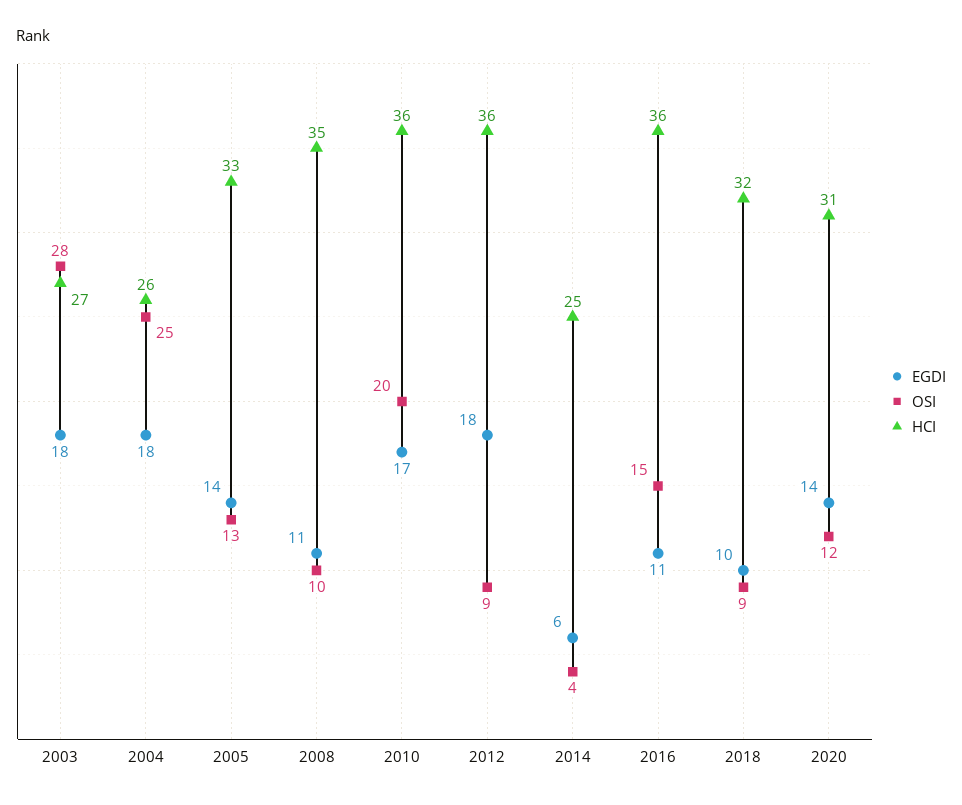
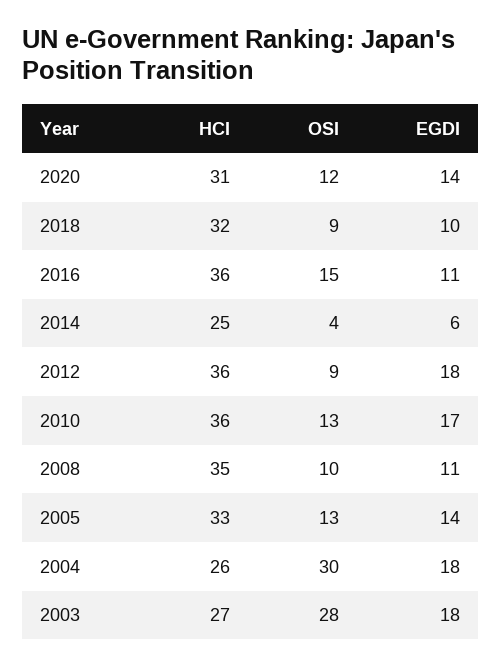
OSI, 2004: 25 -> 30
OSI, 2010: 20 -> 13

